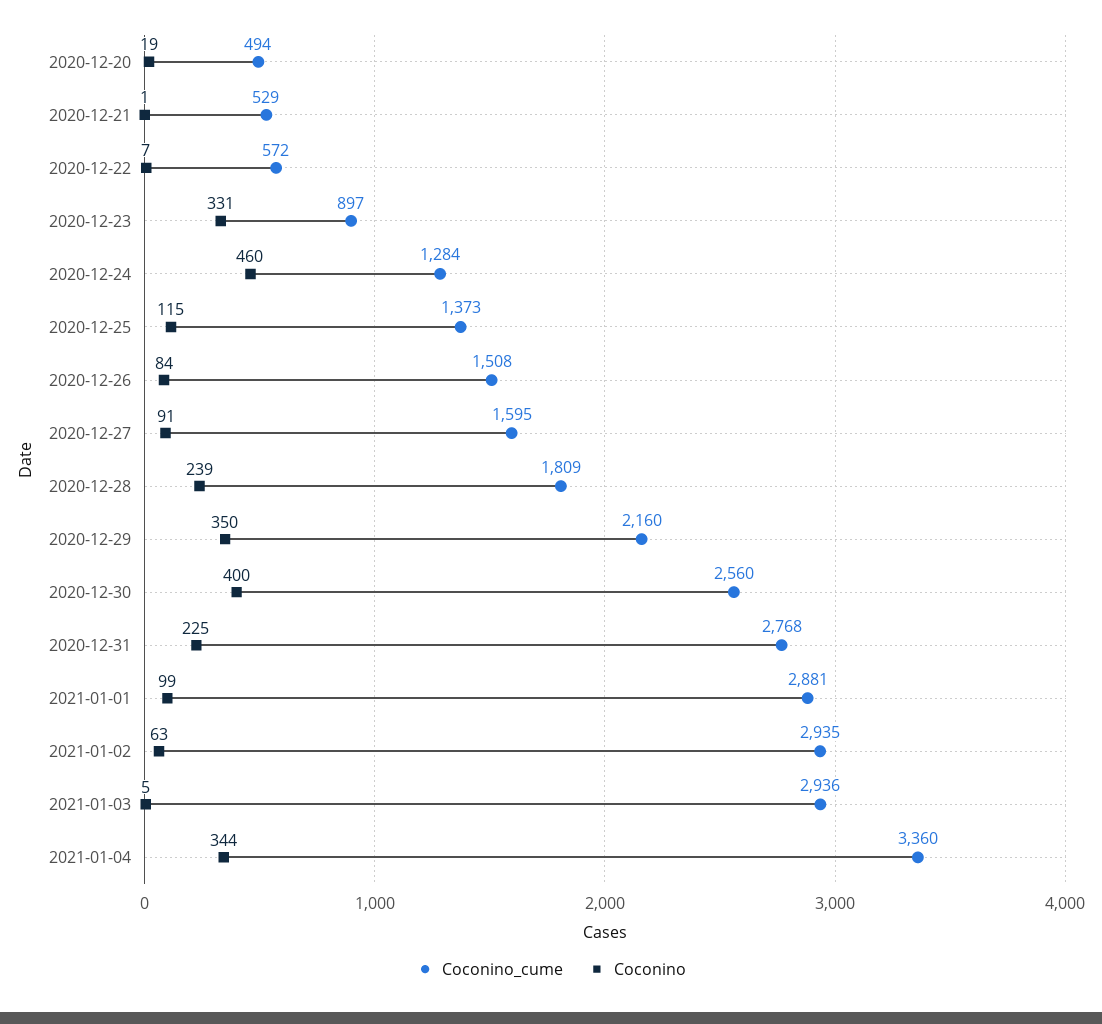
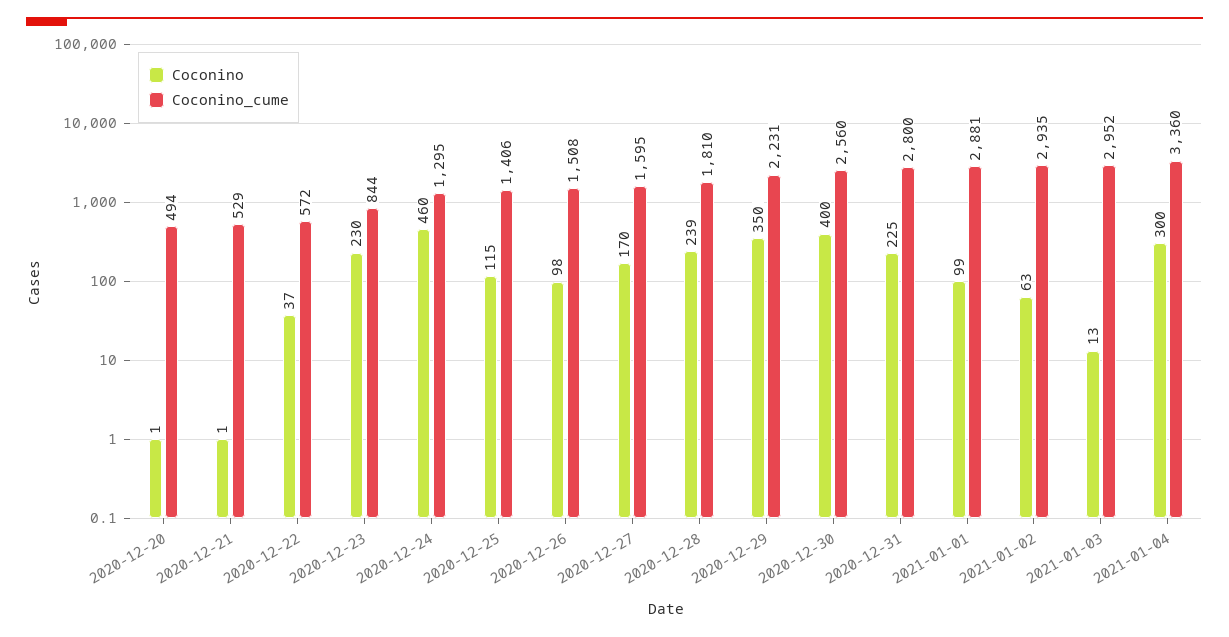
Coconino, 2020-12-20: 19 -> 1
Coconino, 2020-12-22: 7 -> 37
Coconino_cume, 2020-12-23: 897 -> 844
Coconino, 2020-12-23: 331 -> 230
Coconino_cume, 2020-12-24: 1284 -> 1295
Coconino_cume, 2020-12-25: 1373 -> 1406
Coconino, 2020-12-26: 84 -> 98
Coconino, 2020-12-27: 91 -> 170
Coconino_cume, 2020-12-28: 1809 -> 1810
Coconino_cume, 2020-12-29: 2160 -> 2231
Coconino_cume, 2020-12-31: 2768 -> 2800
Coconino_cume, 2021-01-03: 2936 -> 2952
Coconino, 2021-01-03: 5 -> 13
Coconino, 2021-01-04: 344 -> 300

